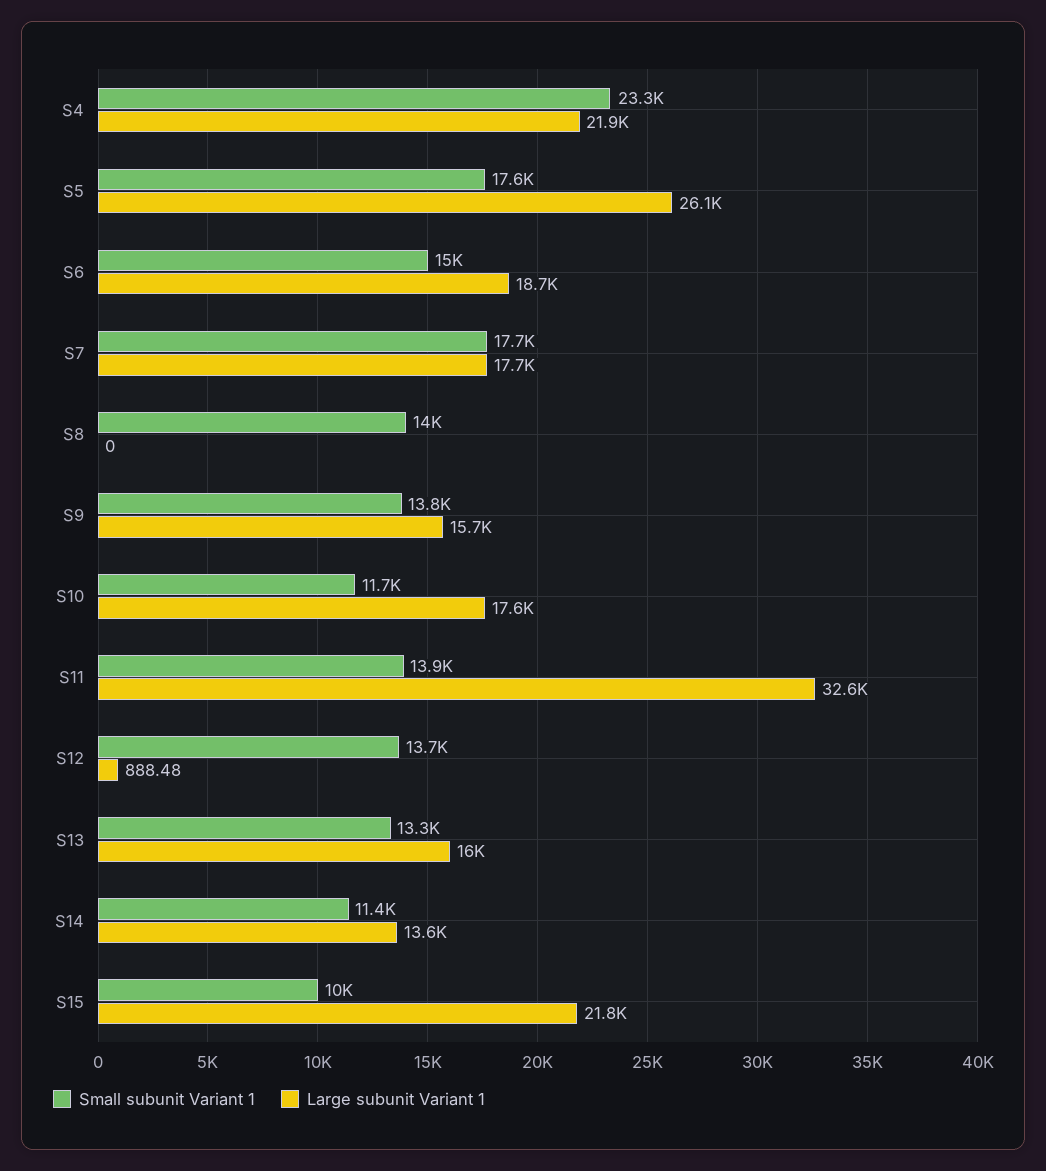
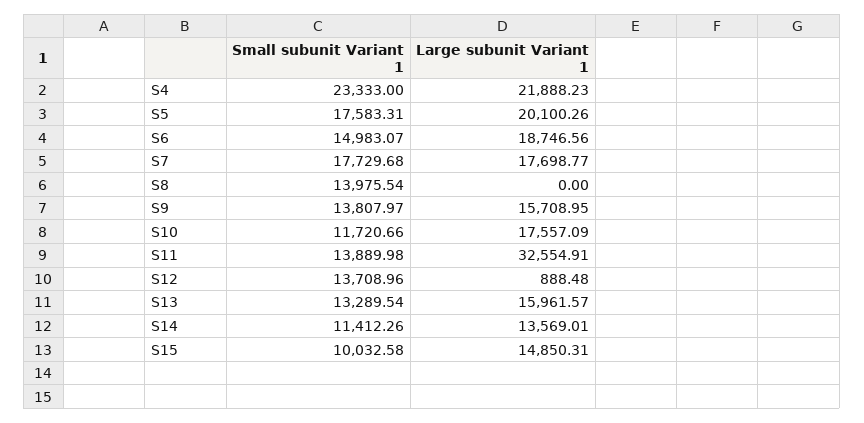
Large subunit Variant 1, S5: 26100 -> 20100.26
Large subunit Variant 1, S15: 21800 -> 14850.31

